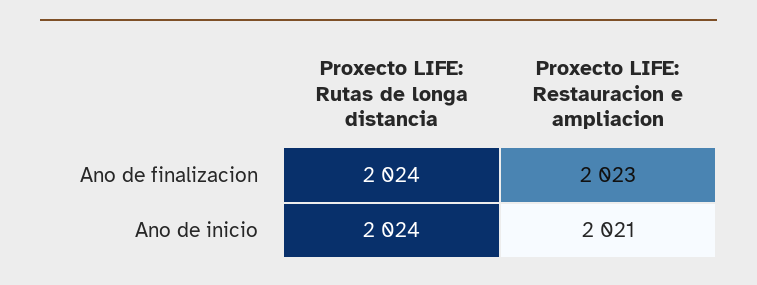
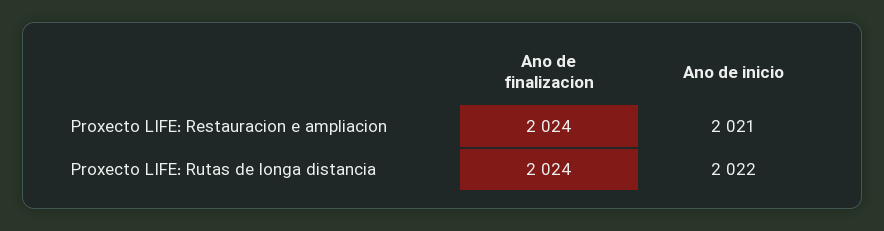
Proxecto LIFE: Restauracion e ampliacion, Ano de finalizacion: 2023 -> 2024
Proxecto LIFE: Rutas de longa distancia, Ano de inicio: 2024 -> 2022

